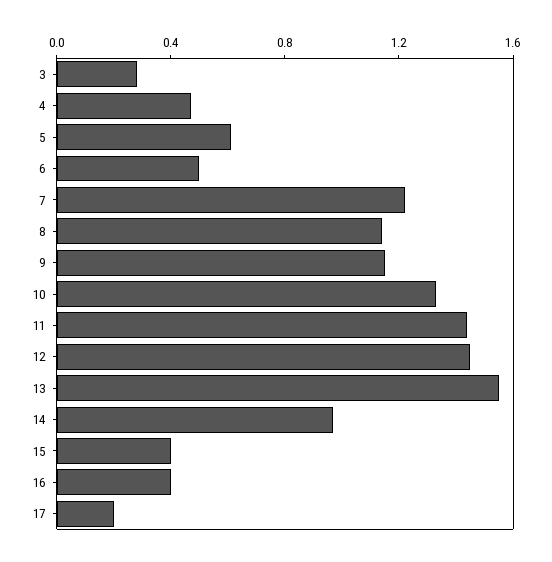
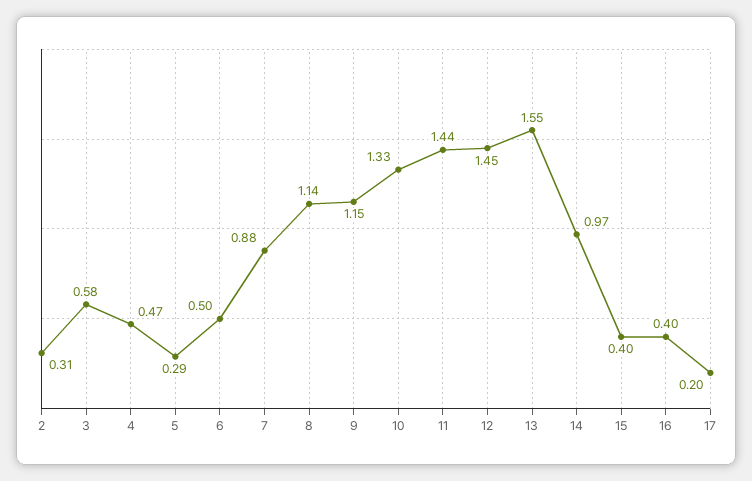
3: 0.3 -> 0.58
5: 0.6 -> 0.29
7: 1.2 -> 0.88
2: none -> 0.31

